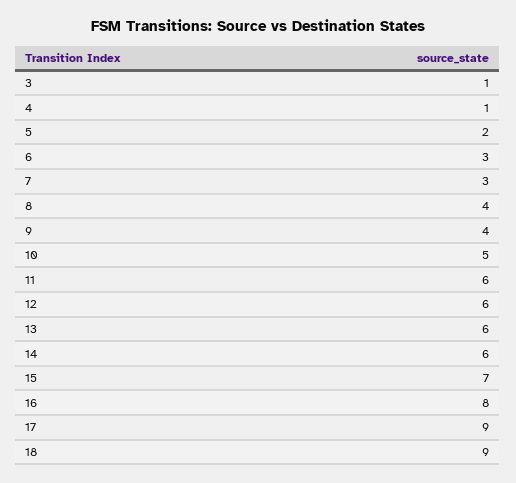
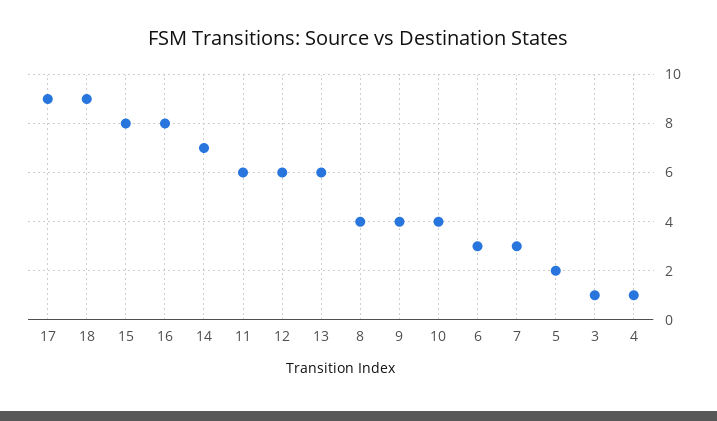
10: 5 -> 4
14: 6 -> 7
15: 7 -> 8

